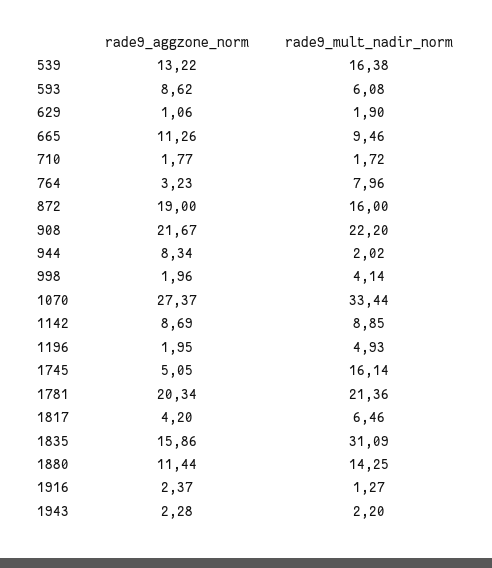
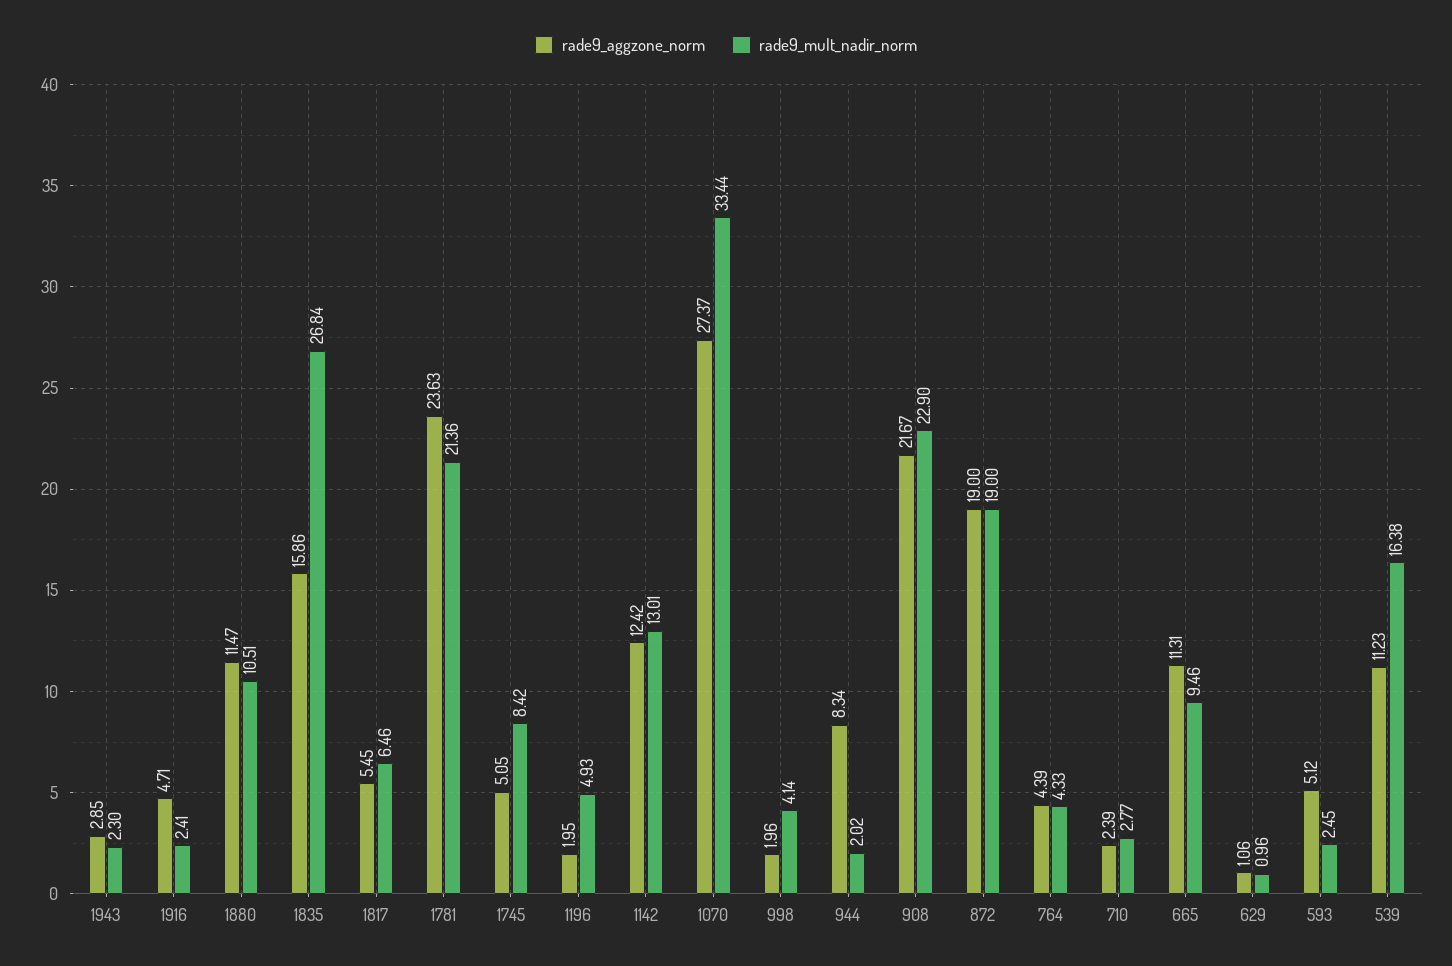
rade9_aggzone_norm, 539: 13.22 -> 11.23
rade9_aggzone_norm, 593: 8.62 -> 5.12
rade9_mult_nadir_norm, 593: 6.08 -> 2.45
rade9_mult_nadir_norm, 629: 1.9 -> 0.96
rade9_aggzone_norm, 665: 11.26 -> 11.31
rade9_aggzone_norm, 710: 1.77 -> 2.39
rade9_mult_nadir_norm, 710: 1.72 -> 2.77
rade9_aggzone_norm, 764: 3.23 -> 4.39
rade9_mult_nadir_norm, 764: 7.96 -> 4.33
rade9_mult_nadir_norm, 872: 16 -> 19
rade9_mult_nadir_norm, 908: 22.2 -> 22.9
rade9_aggzone_norm, 1142: 8.69 -> 12.42
rade9_mult_nadir_norm, 1142: 8.85 -> 13.01
rade9_mult_nadir_norm, 1745: 16.14 -> 8.42
rade9_aggzone_norm, 1781: 20.34 -> 23.63
rade9_aggzone_norm, 1817: 4.2 -> 5.45
rade9_mult_nadir_norm, 1835: 31.09 -> 26.84
rade9_aggzone_norm, 1880: 11.44 -> 11.47
rade9_mult_nadir_norm, 1880: 14.25 -> 10.51
rade9_aggzone_norm, 1916: 2.37 -> 4.71
rade9_mult_nadir_norm, 1916: 1.27 -> 2.41
rade9_aggzone_norm, 1943: 2.28 -> 2.85
rade9_mult_nadir_norm, 1943: 2.2 -> 2.3

